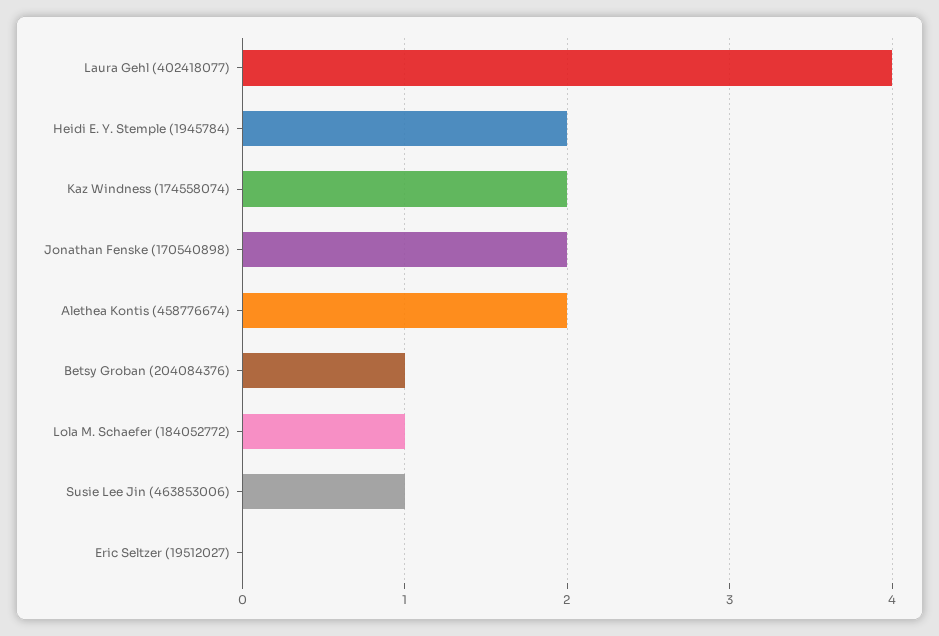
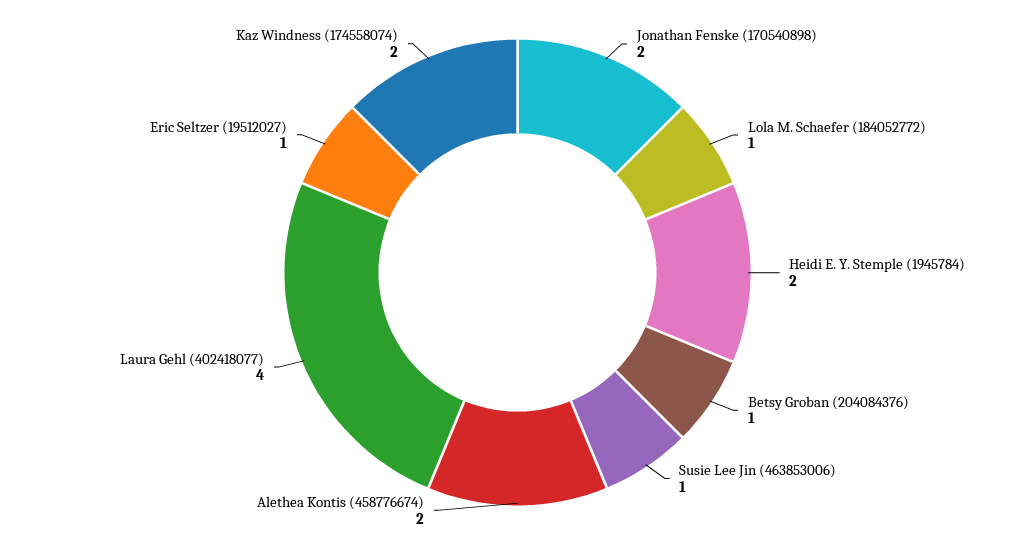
Eric Seltzer (19512027): 0 -> 1

